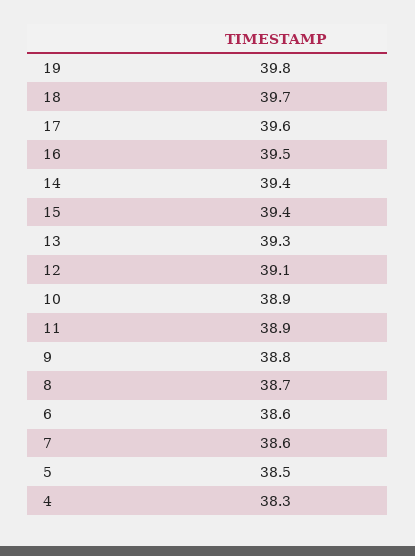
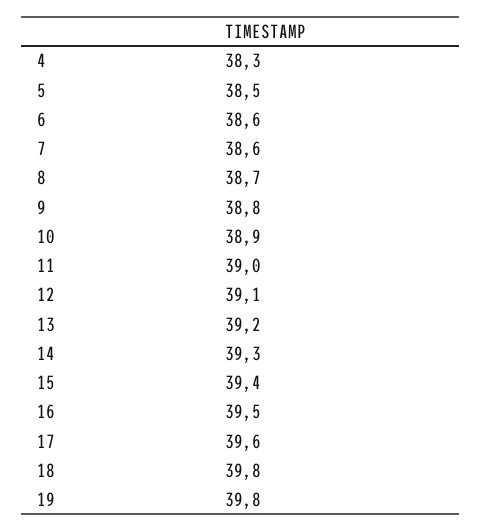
18: 39.7 -> 39.8
14: 39.4 -> 39.3
13: 39.3 -> 39.2
11: 38.9 -> 39

